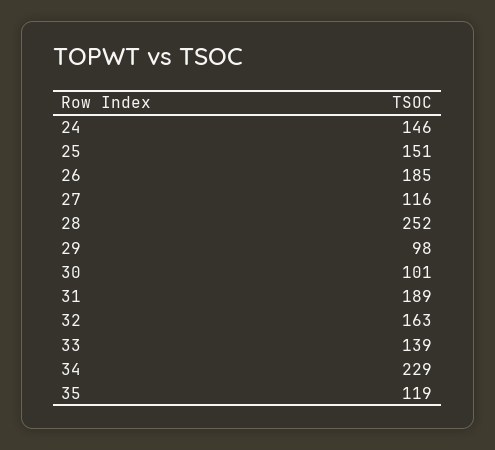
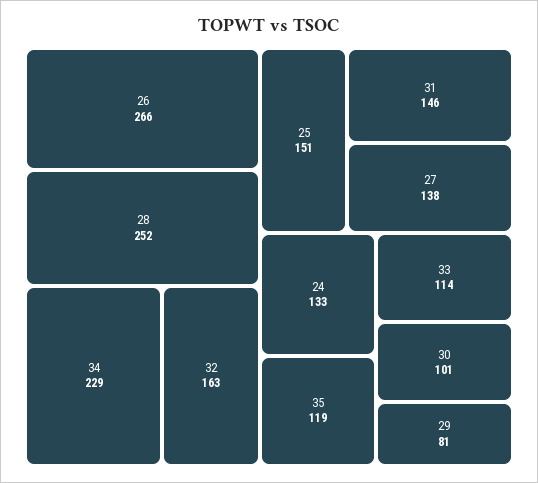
24: 146 -> 133
26: 185 -> 266
27: 116 -> 138
29: 98 -> 81
31: 189 -> 146
33: 139 -> 114

